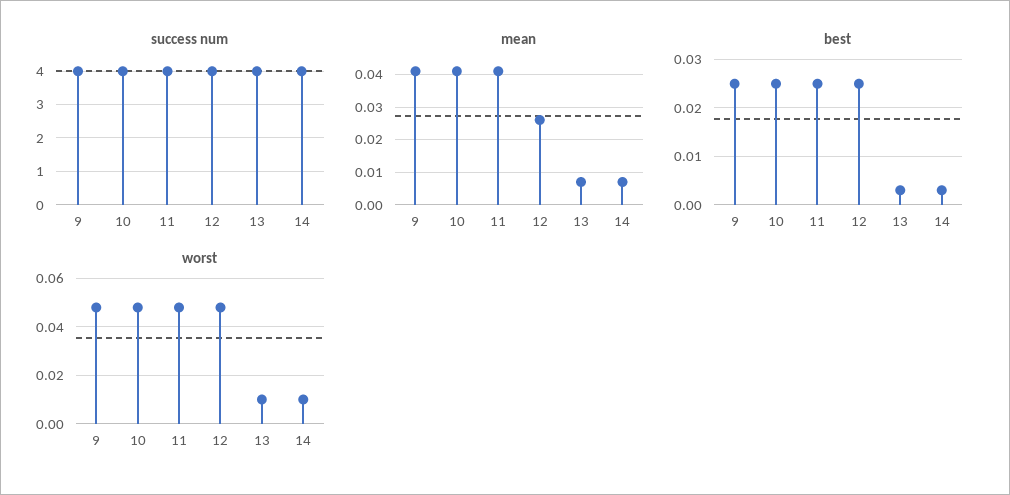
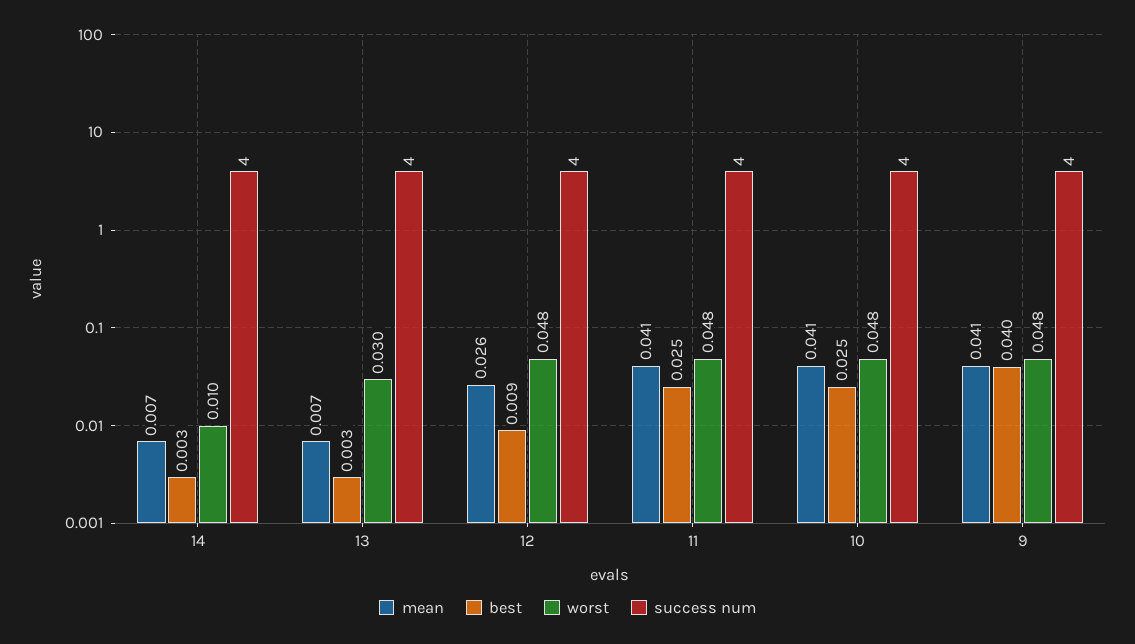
best, 9: 0.025 -> 0.04
best, 12: 0.025 -> 0.009
worst, 13: 0.01 -> 0.03

